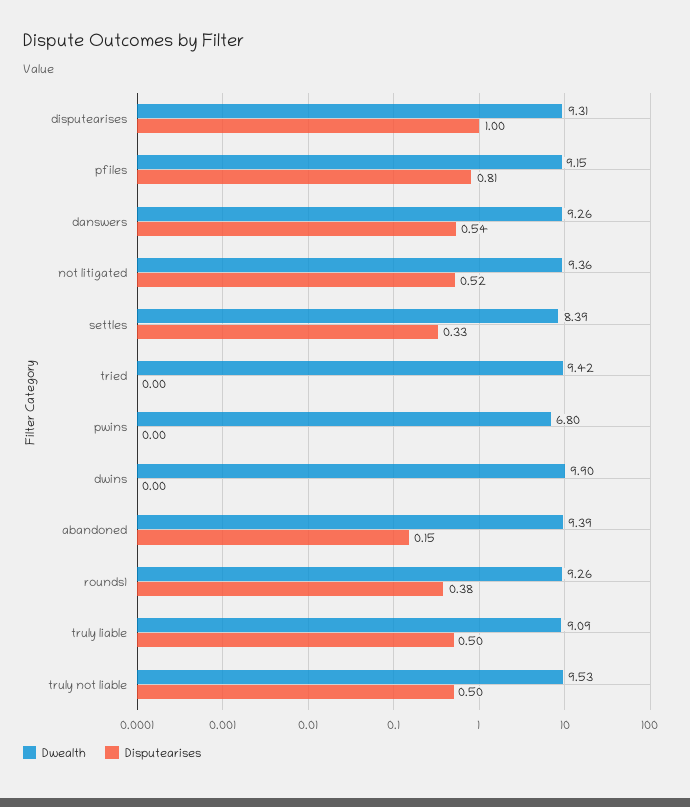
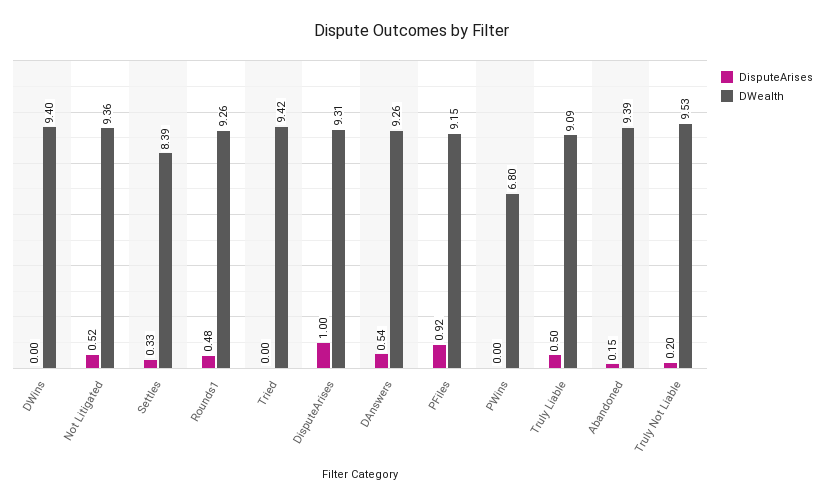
Disputearises, pfiles: 0.81 -> 0.92
Dwealth, dwins: 9.9 -> 9.4
Disputearises, rounds1: 0.38 -> 0.48
Disputearises, truly not liable: 0.5 -> 0.2

